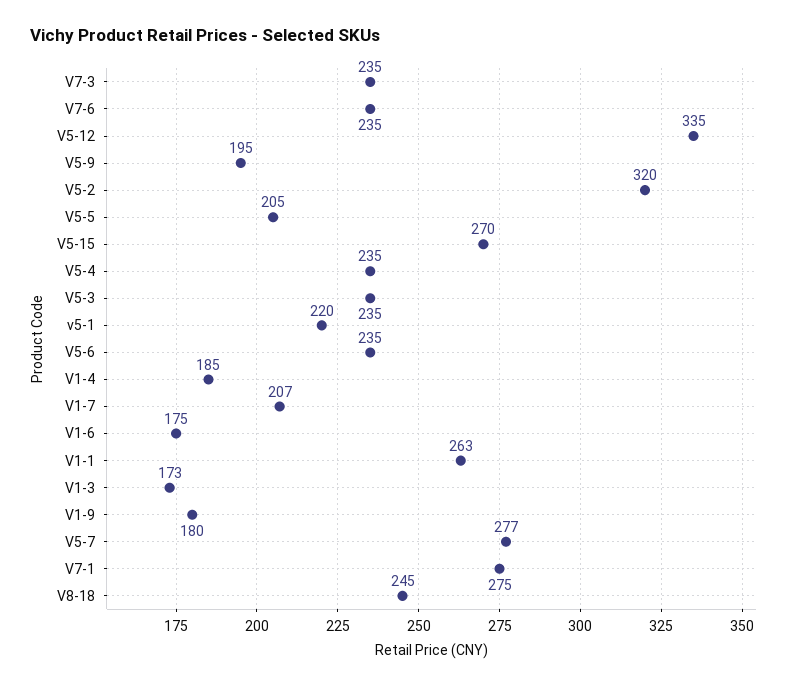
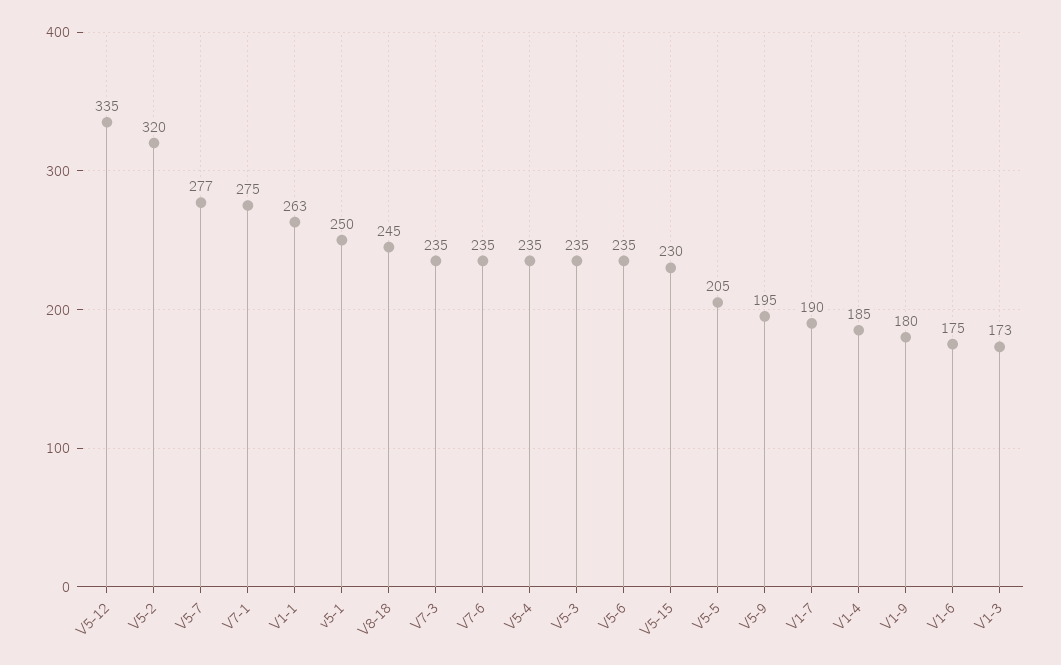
V5-15: 270 -> 230
v5-1: 220 -> 250
V1-7: 207 -> 190

